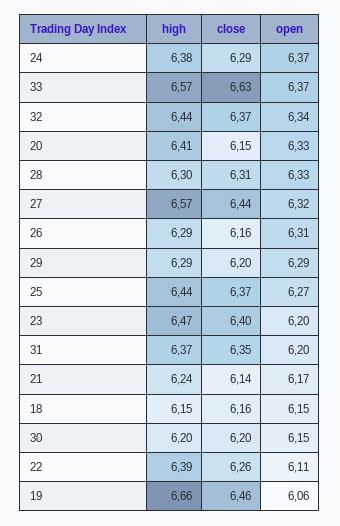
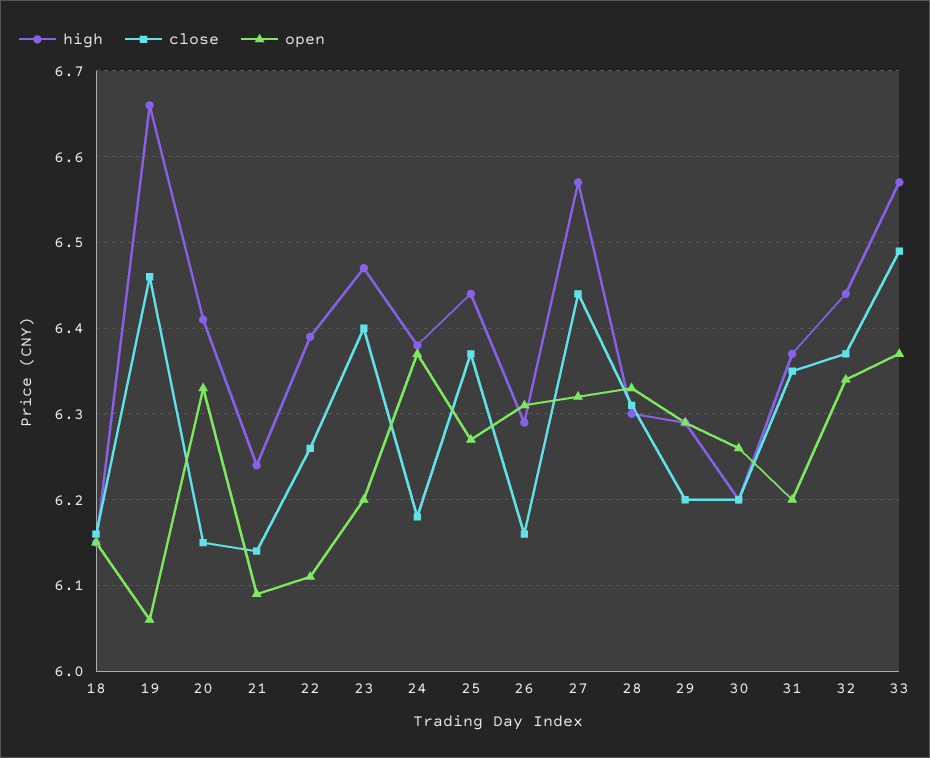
close, 24: 6.29 -> 6.18
close, 33: 6.63 -> 6.49
open, 21: 6.17 -> 6.09
open, 30: 6.15 -> 6.26

